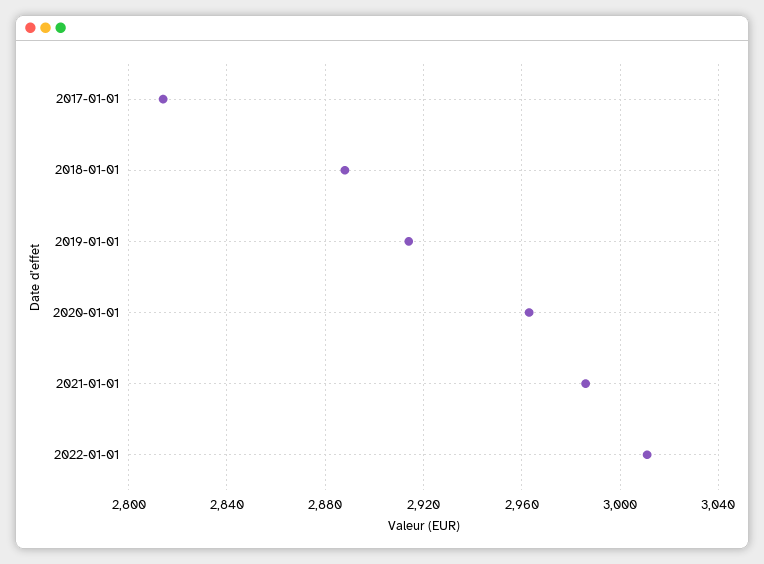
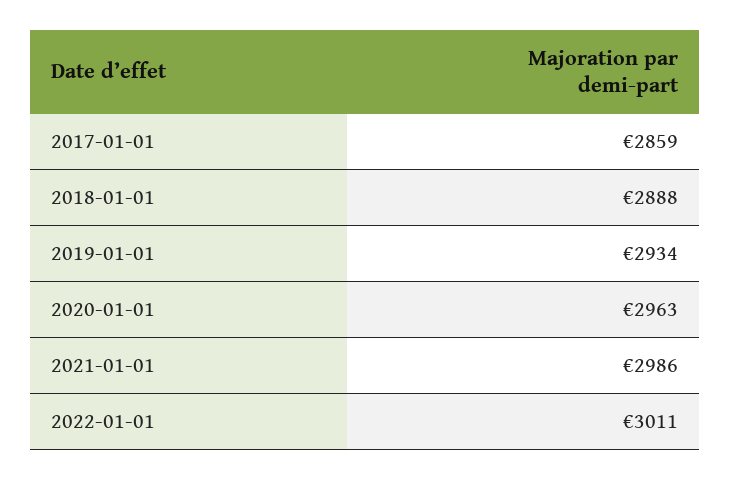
2017-01-01: 2815 -> 2859
2019-01-01: 2915 -> 2934

